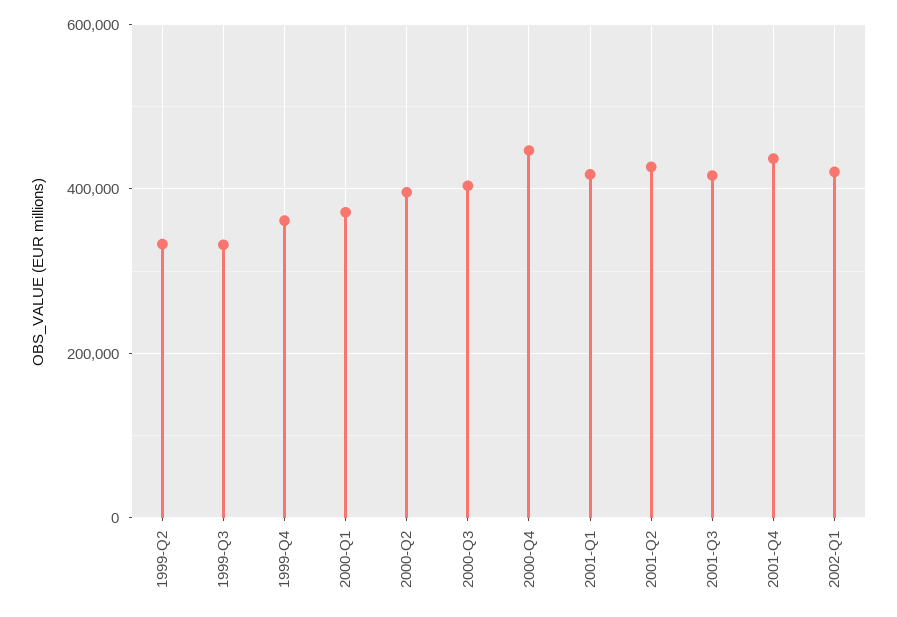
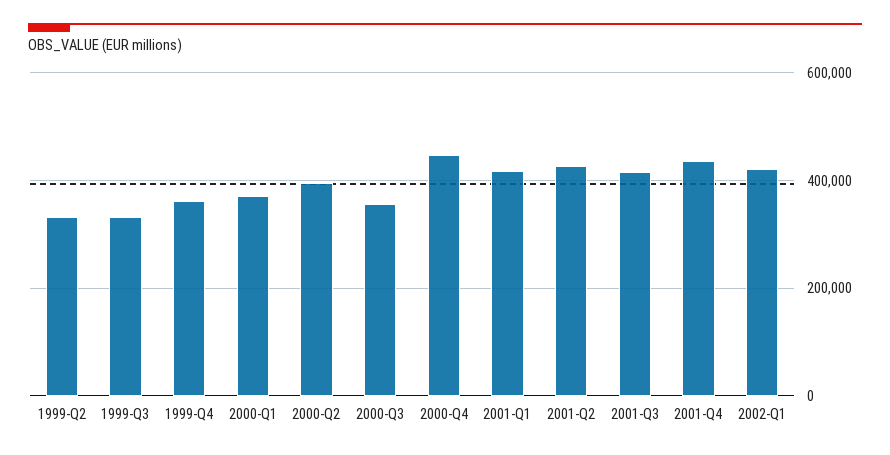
2000-Q3: 400000 -> 360000

